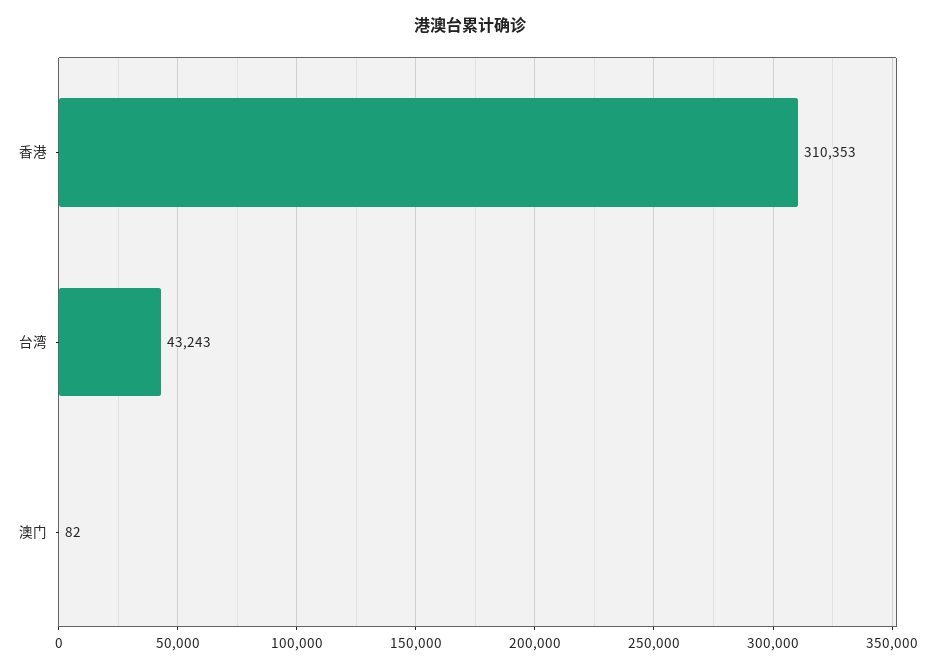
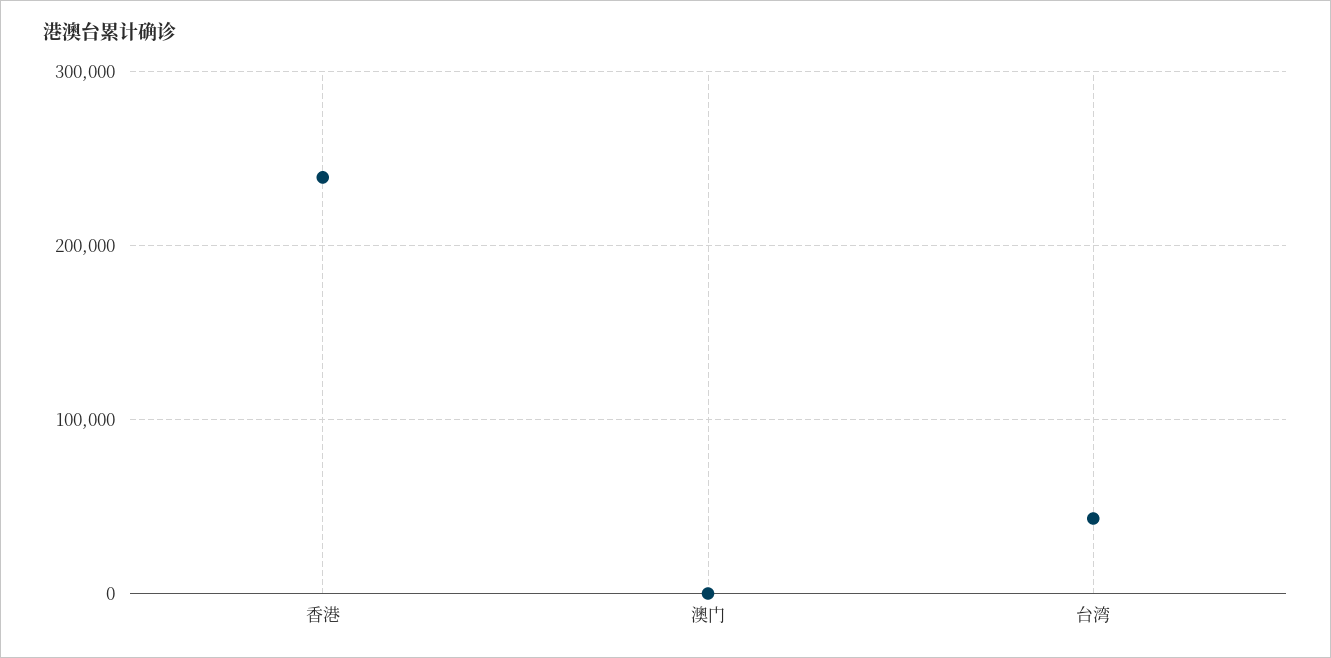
香港: 310353 -> 240000

